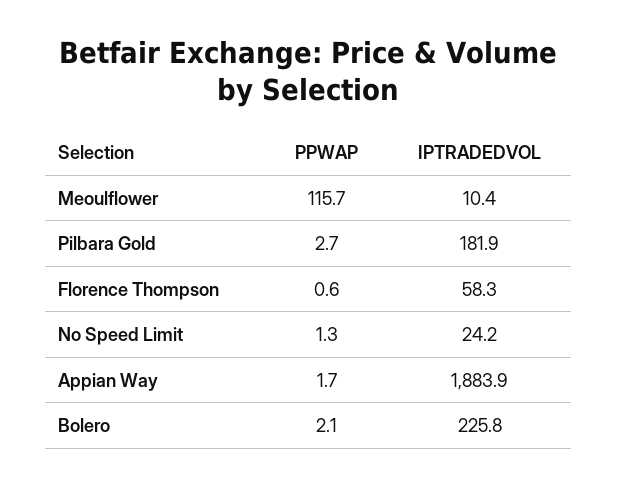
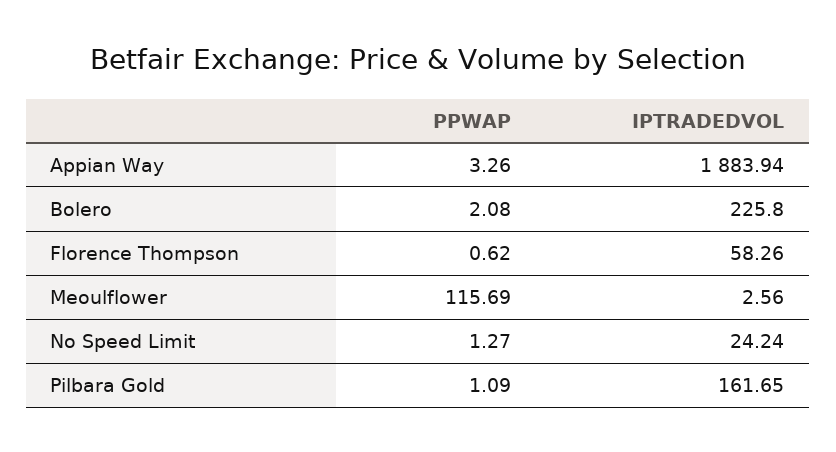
IPTRADEDVOL, Meoulflower: 10.4 -> 2.56
PPWAP, Pilbara Gold: 2.7 -> 1.09
IPTRADEDVOL, Pilbara Gold: 181.9 -> 161.65
PPWAP, Appian Way: 1.7 -> 3.26

